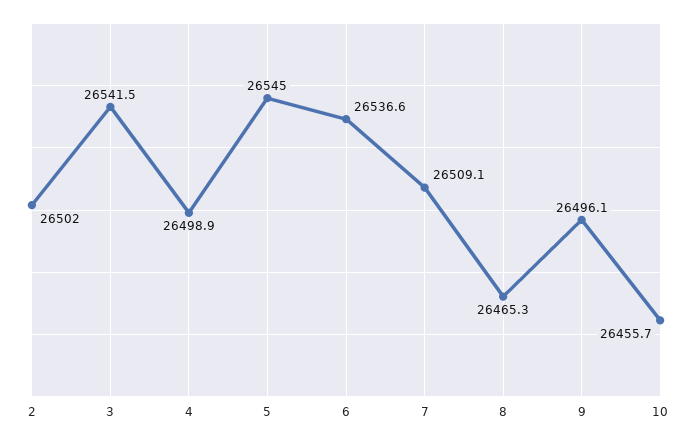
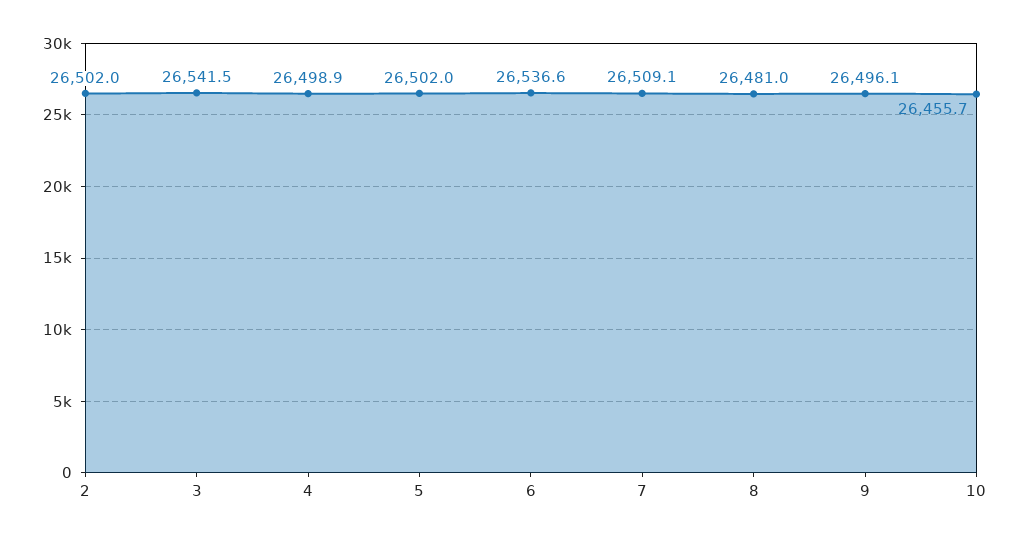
5: 26545 -> 26502
8: 26465.3 -> 26481

